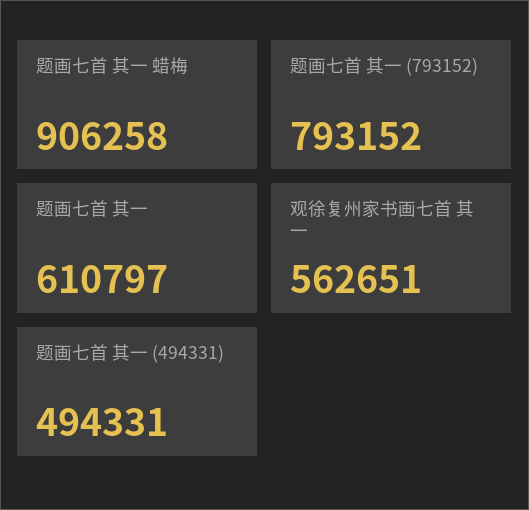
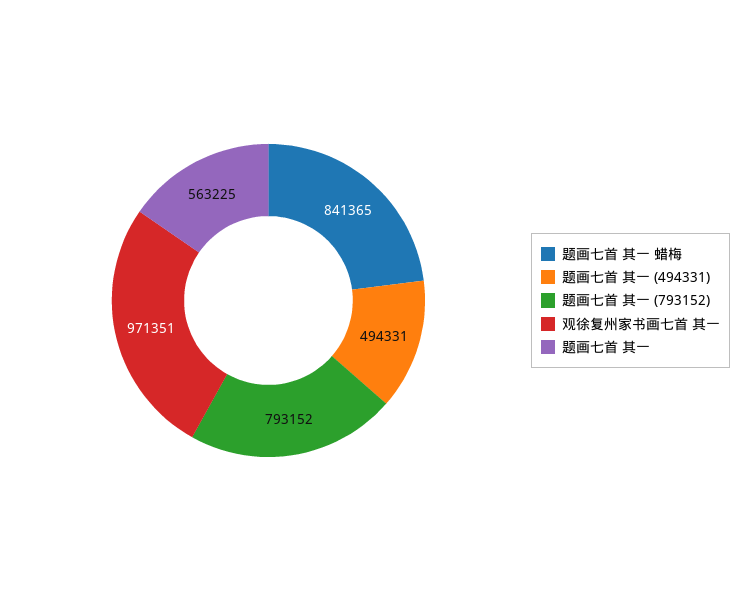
题画七首 其一 蜡梅: 906258 -> 841365
题画七首 其一: 610797 -> 563225
观徐复州家书画七首 其一: 562651 -> 971351

